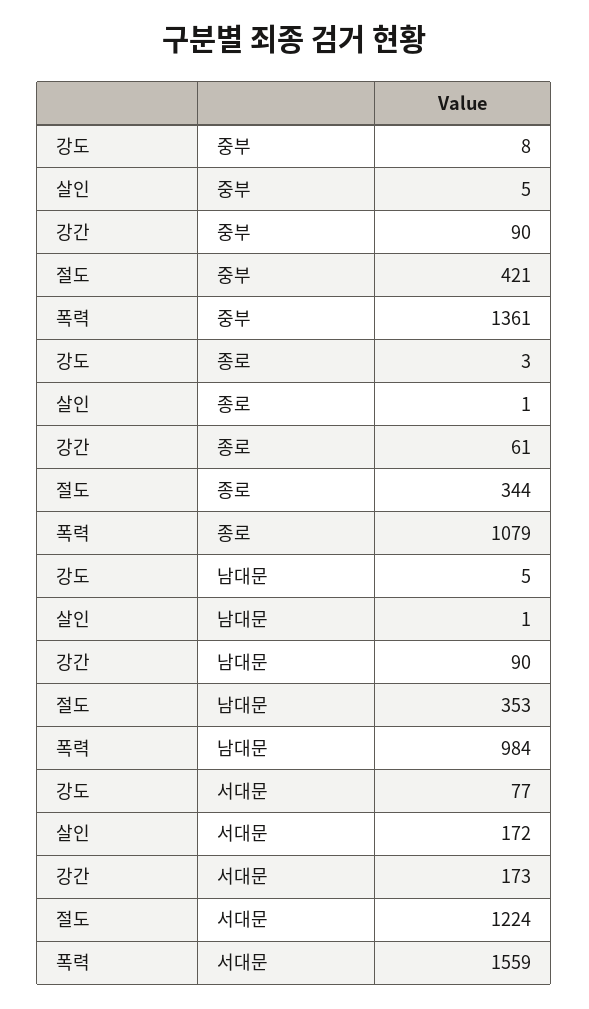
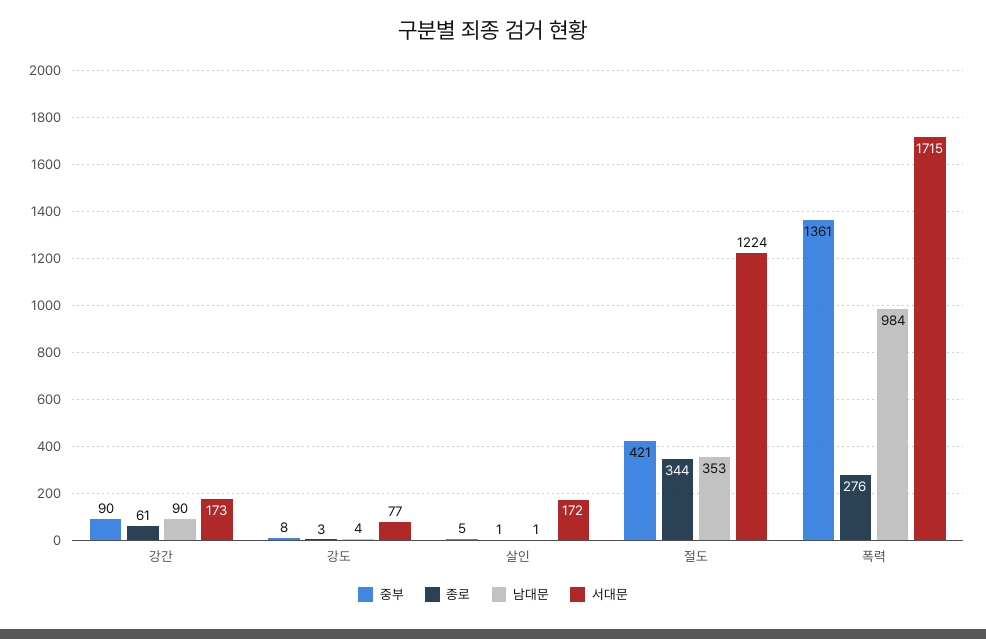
종로, 폭력: 1079 -> 276
남대문, 강도: 5 -> 4
서대문, 폭력: 1559 -> 1715

